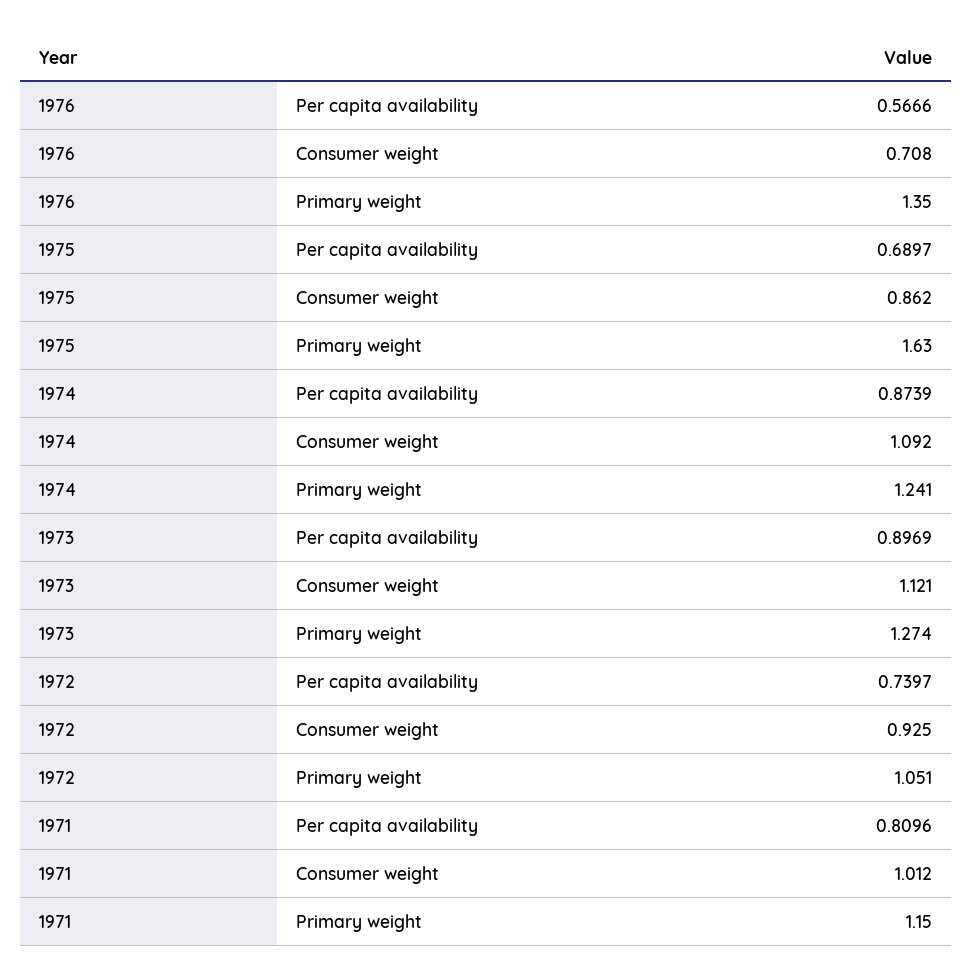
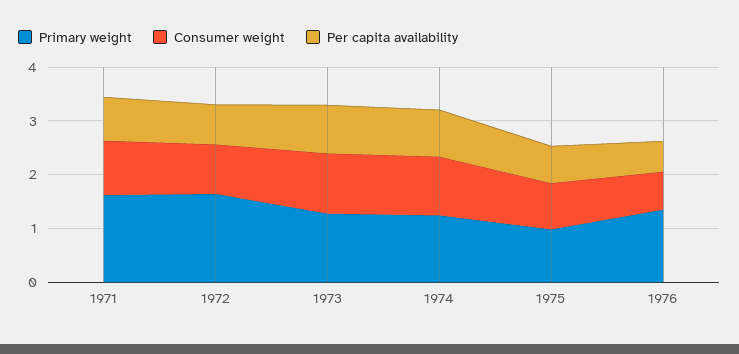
Primary weight, 1975: 1.63 -> 1
Primary weight, 1972: 1.051 -> 1.6
Primary weight, 1971: 1.15 -> 1.6

